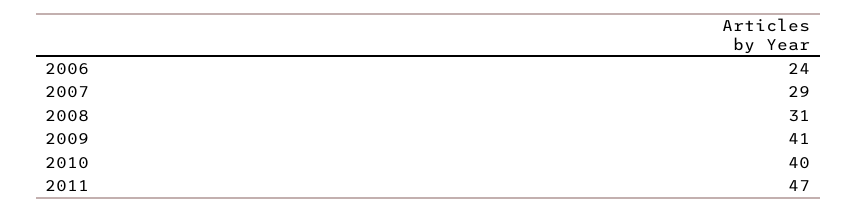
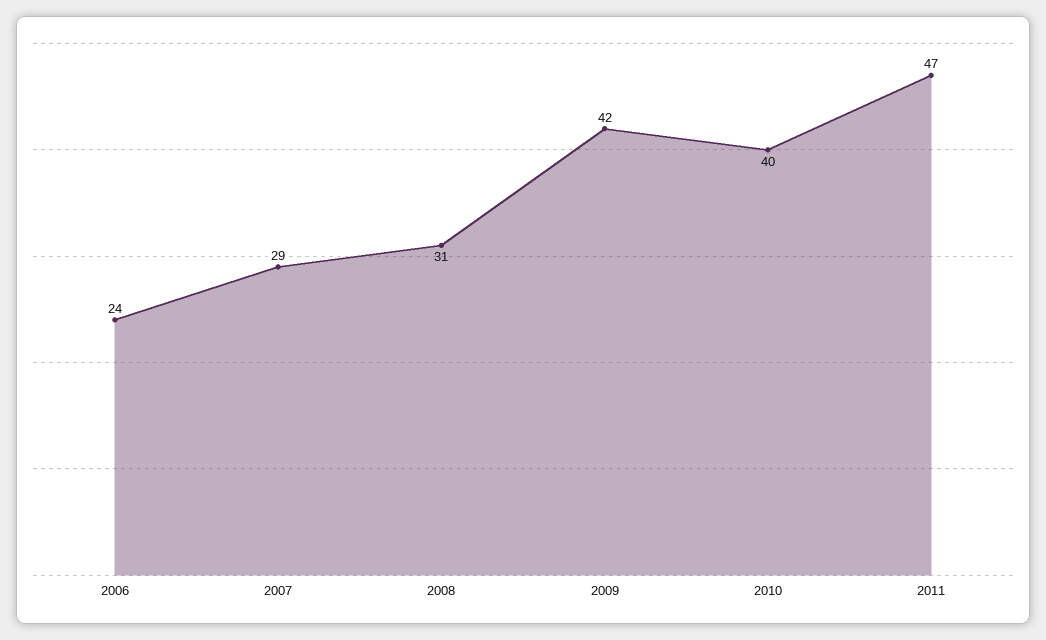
2009: 41 -> 42

